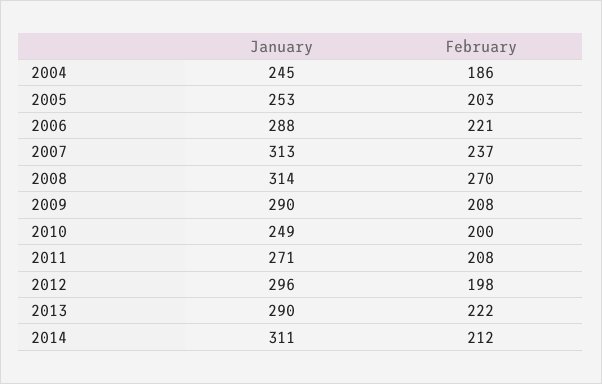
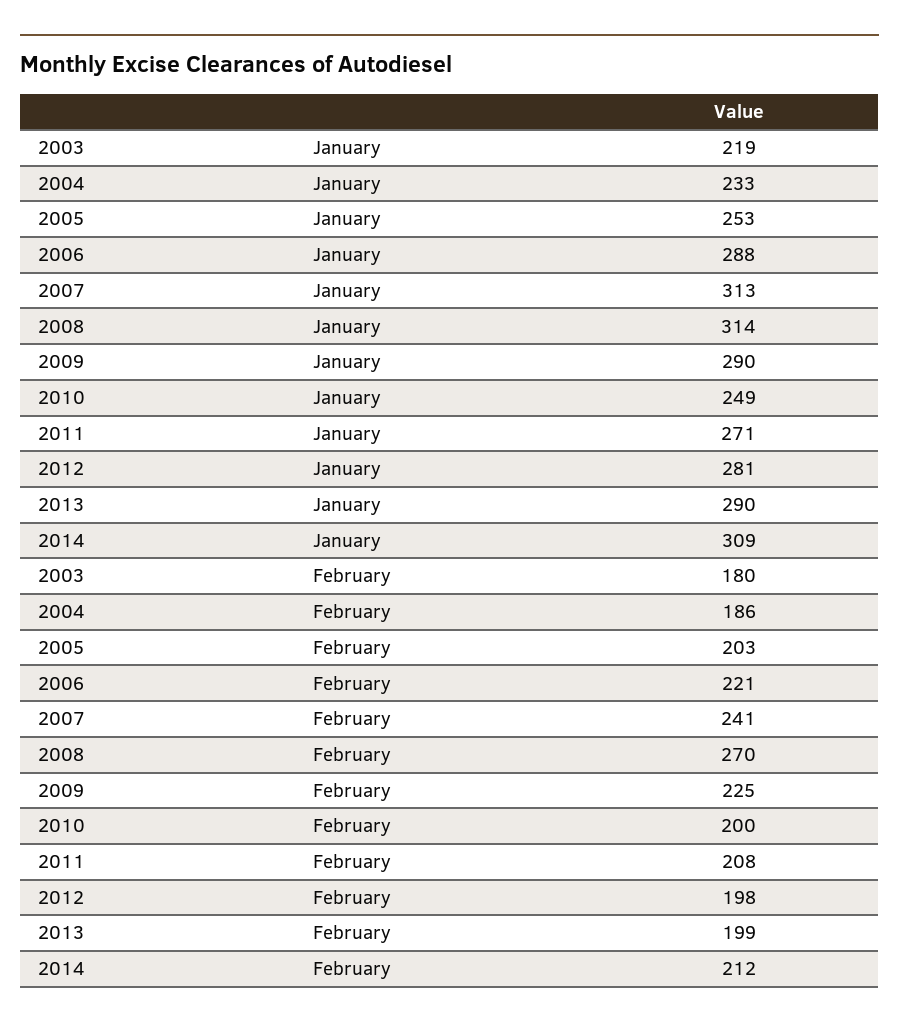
January, 2004: 245 -> 233
February, 2007: 237 -> 241
February, 2009: 208 -> 225
January, 2012: 296 -> 281
February, 2013: 222 -> 199
January, 2014: 311 -> 309
January, 2003: none -> 219
February, 2003: none -> 180

